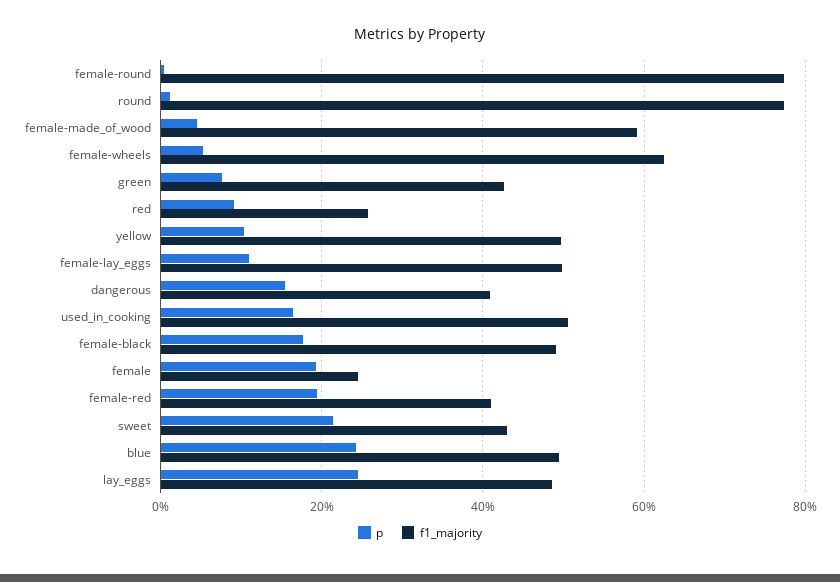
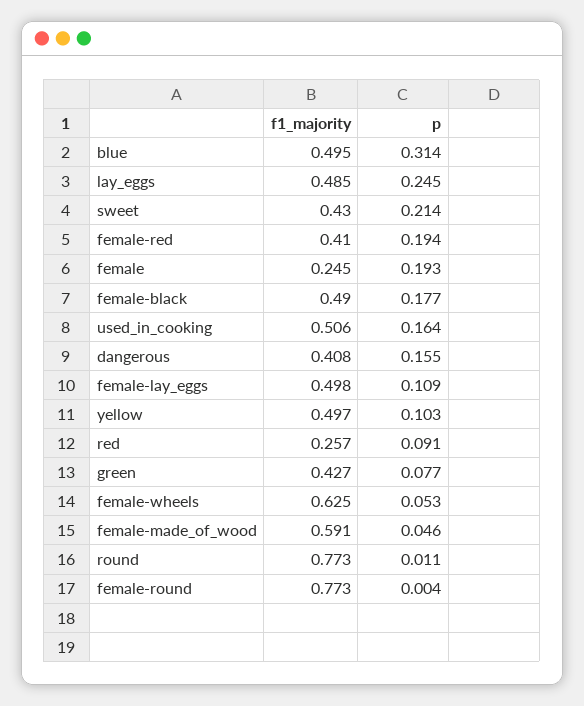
p, blue: 0.24 -> 0.314

